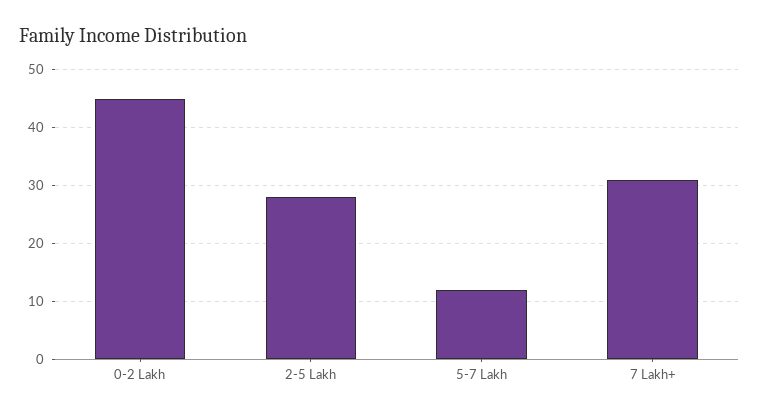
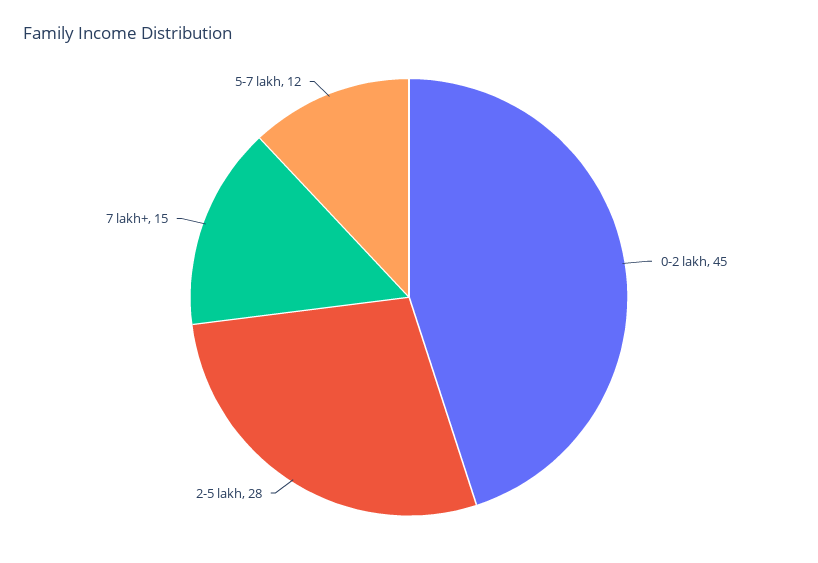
7 Lakh+: 30 -> 15

